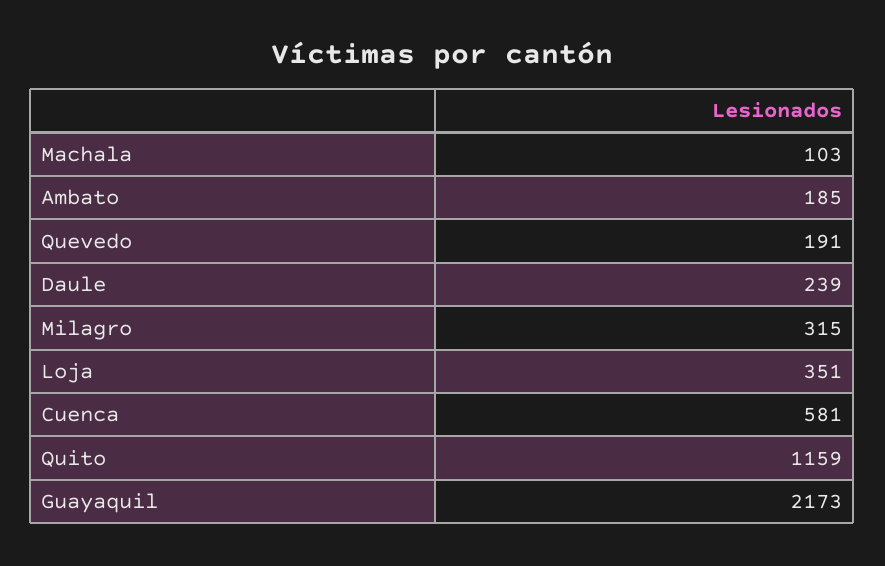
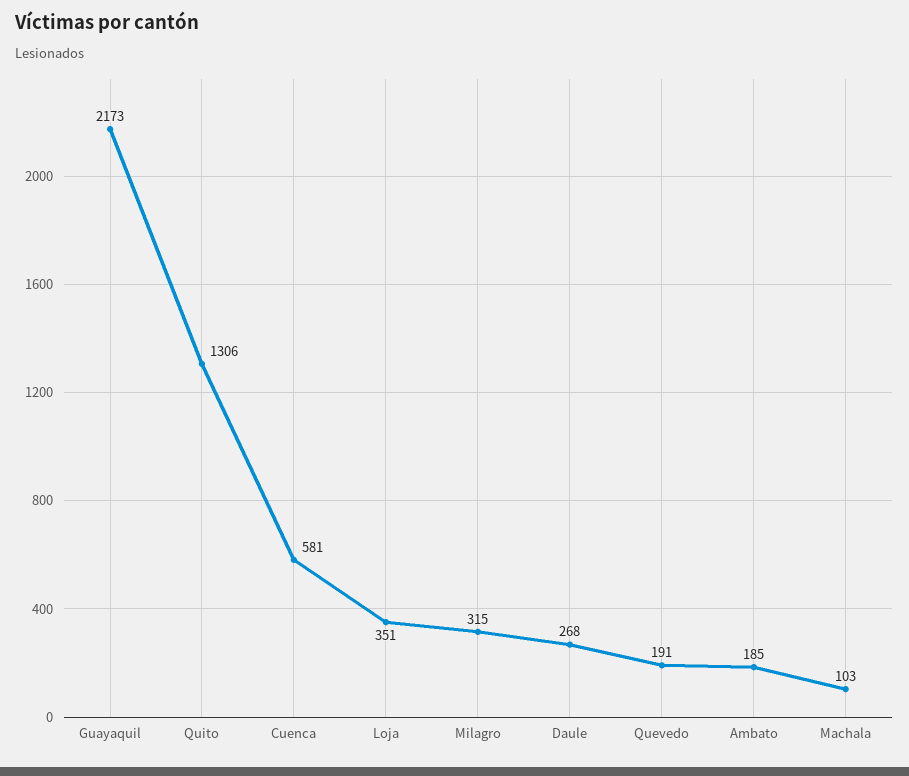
Daule: 239 -> 268
Quito: 1159 -> 1306

